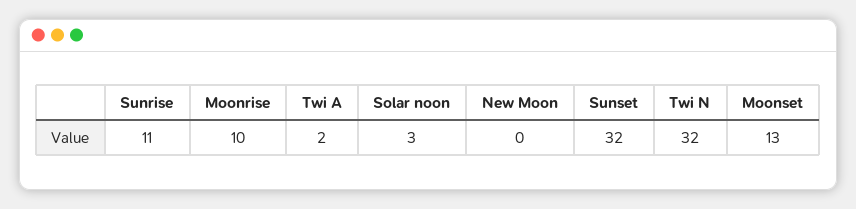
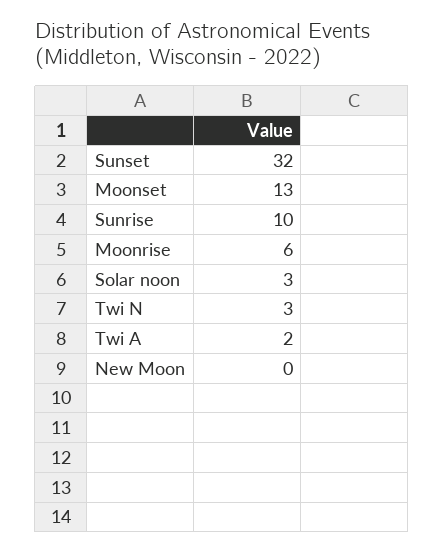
Sunrise: 11 -> 10
Moonrise: 10 -> 6
Twi N: 32 -> 3

